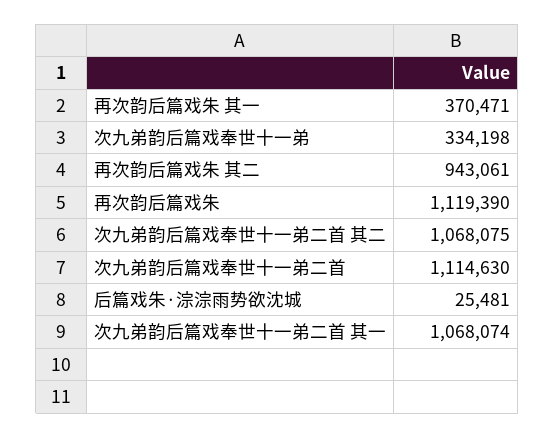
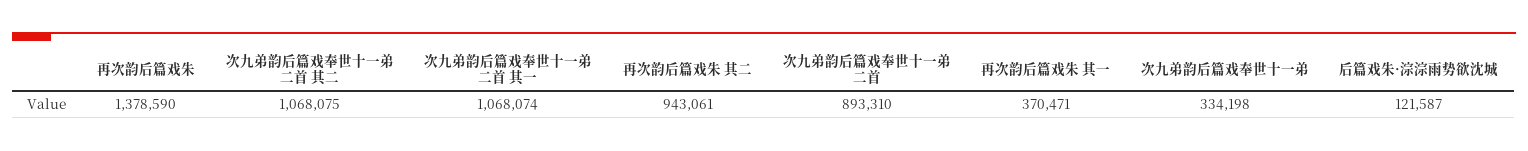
再次韵后篇戏朱: 1119390 -> 1378590
次九弟韵后篇戏奉世十一弟二首: 1114630 -> 893310
后篇戏朱·淙淙雨势欲沈城: 25481 -> 121587

